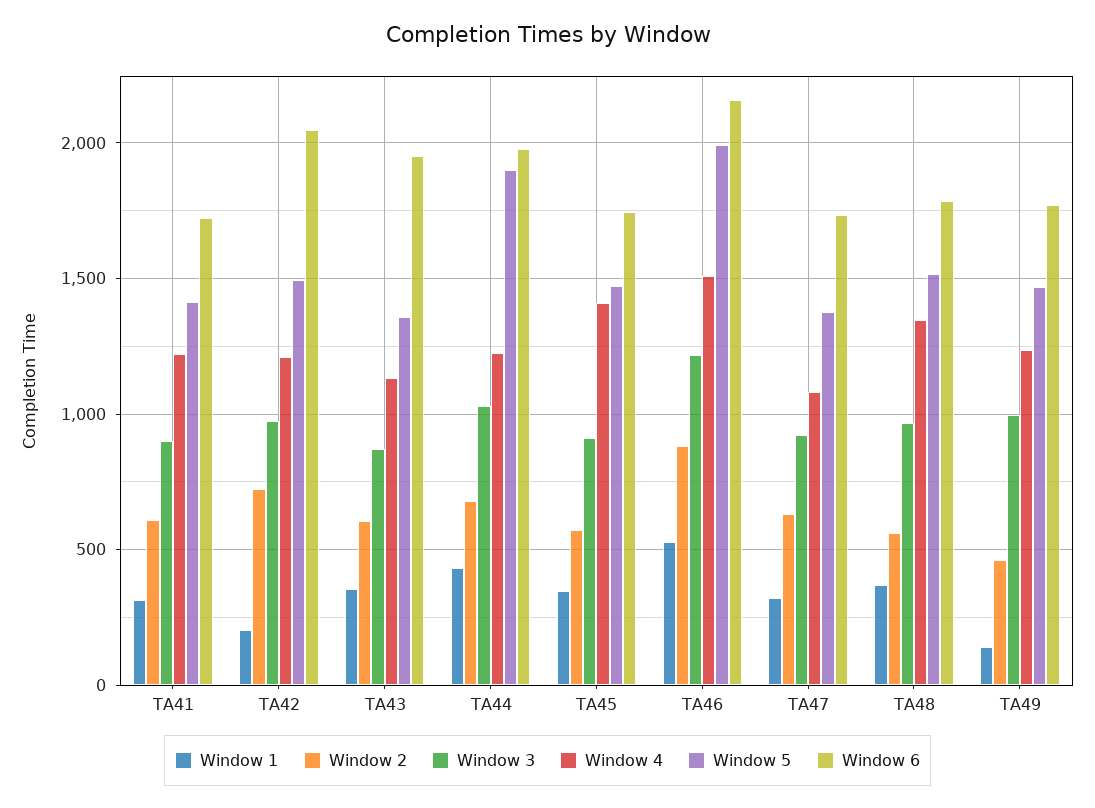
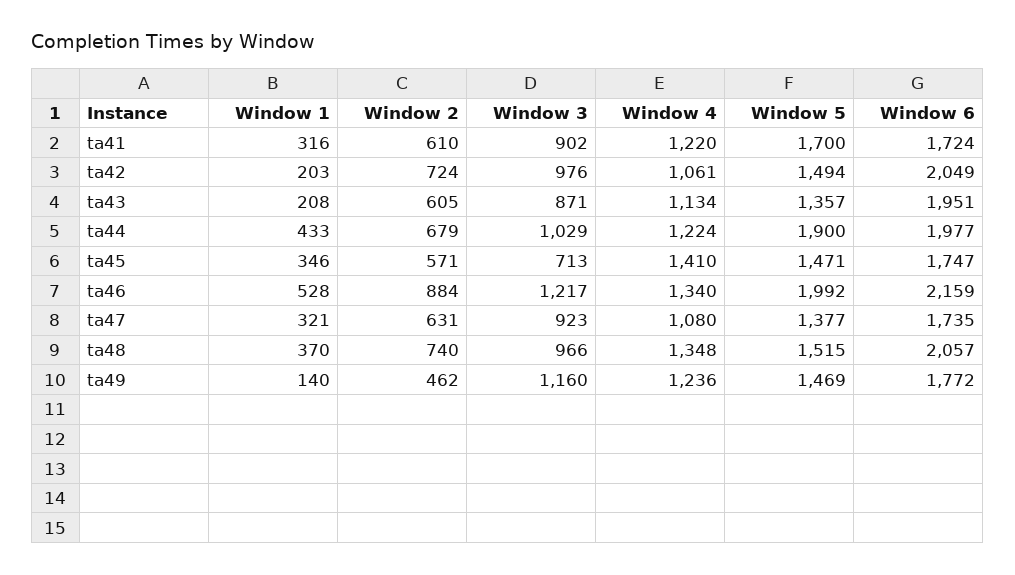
Window 5, TA41: 1400 -> 1700
Window 4, TA42: 1200 -> 1061
Window 1, TA43: 350 -> 208
Window 3, TA45: 900 -> 713
Window 4, TA46: 1500 -> 1340
Window 2, TA48: 550 -> 740
Window 6, TA48: 1800 -> 2057
Window 3, TA49: 1000 -> 1160

